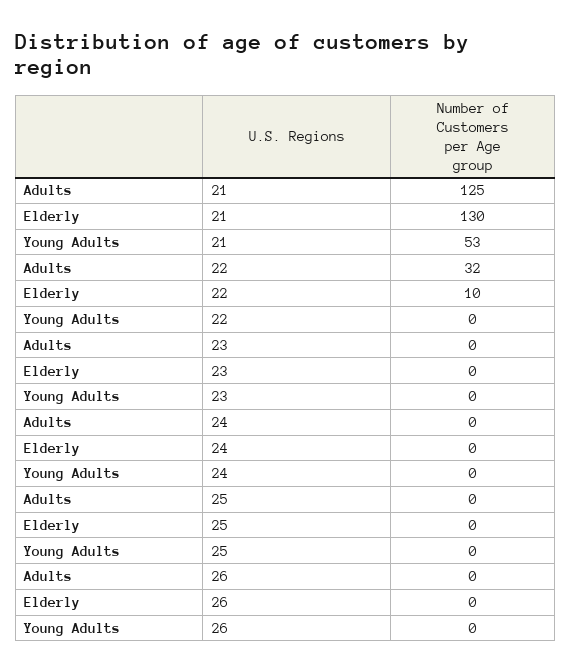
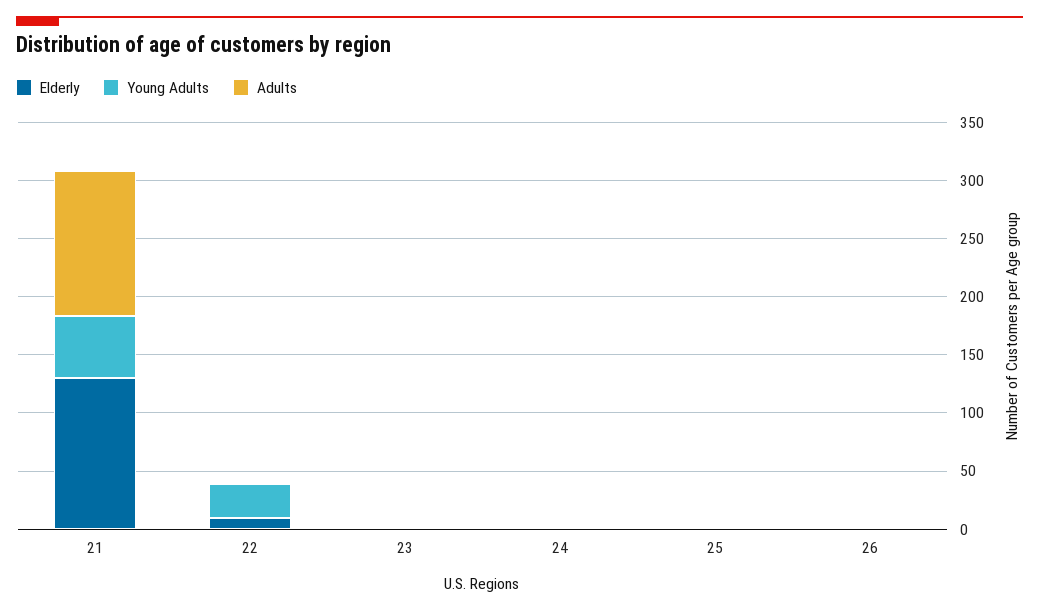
Adults, 22: 32 -> 0
Young Adults, 22: 0 -> 30

